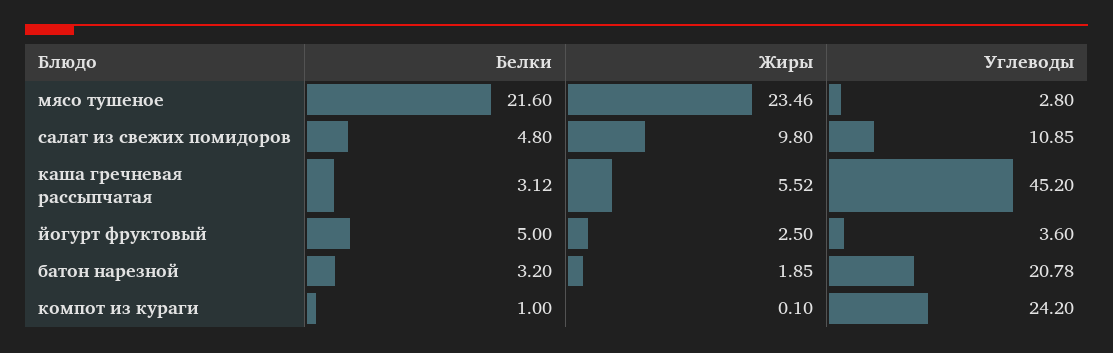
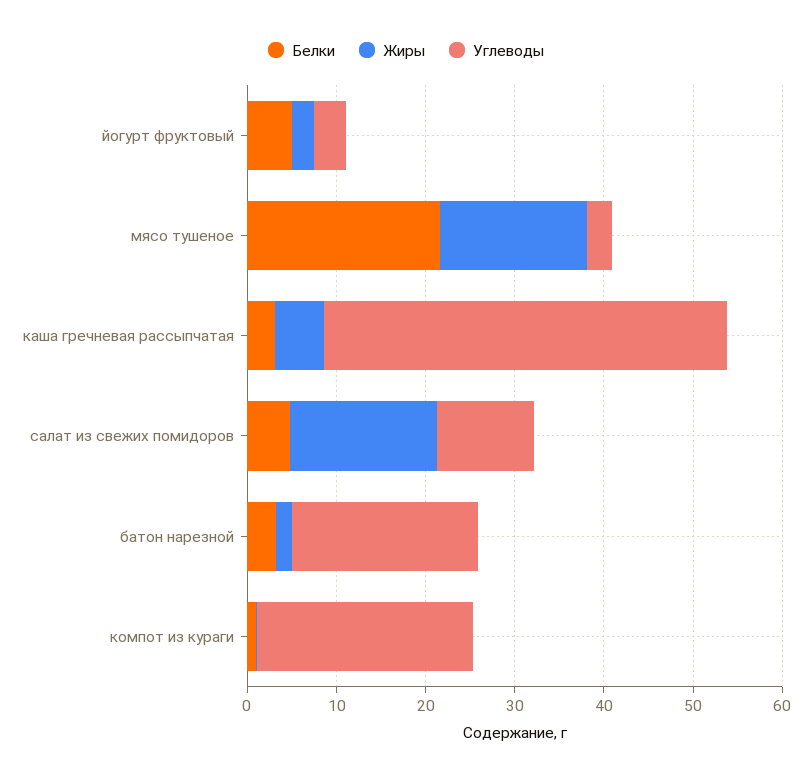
Жиры, мясо тушеное: 23.46 -> 16
Жиры, салат из свежих помидоров: 9.8 -> 16

